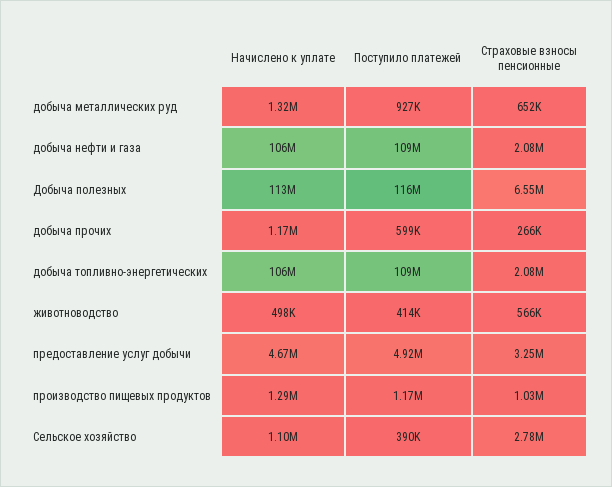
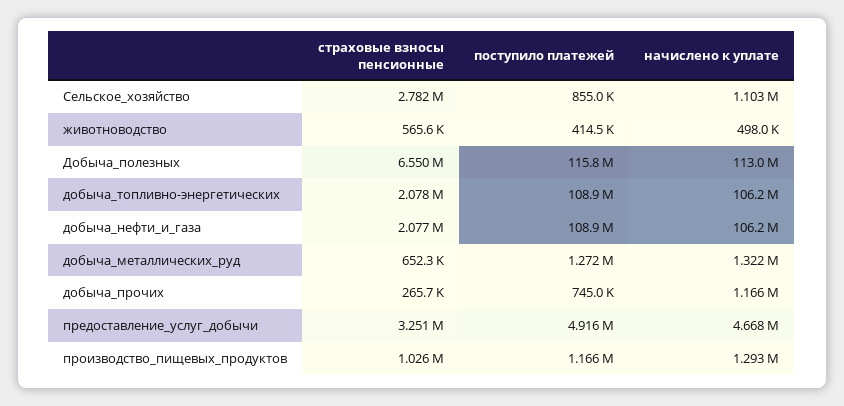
Поступило платежей, добыча металлических руд: 927000 -> 1272000
Поступило платежей, добыча прочих: 599000 -> 745000
Поступило платежей, Сельское хозяйство: 390000 -> 855000

